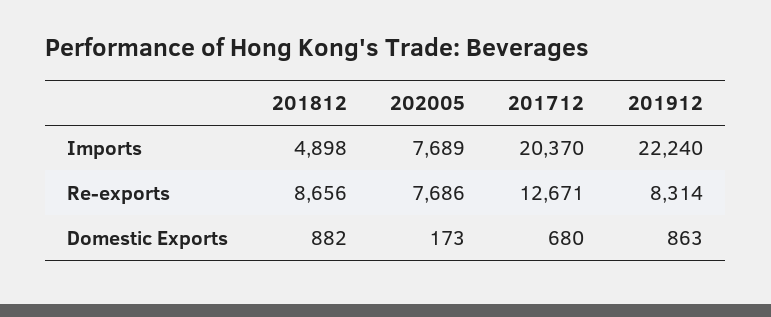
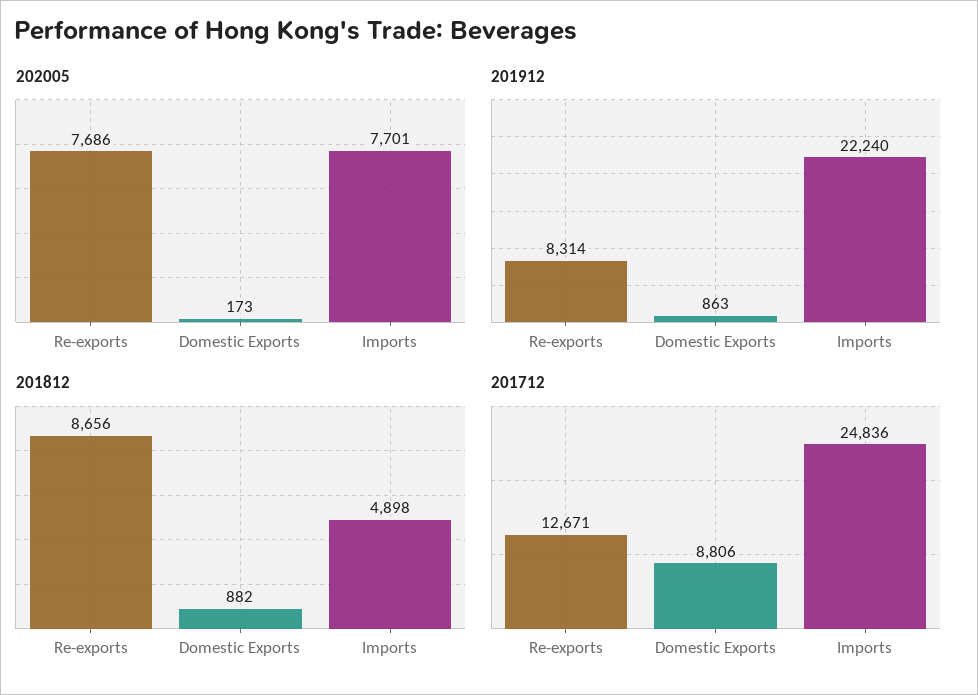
202005, Imports: 7689 -> 7701
201712, Imports: 20370 -> 24836
201712, Domestic Exports: 680 -> 8806

